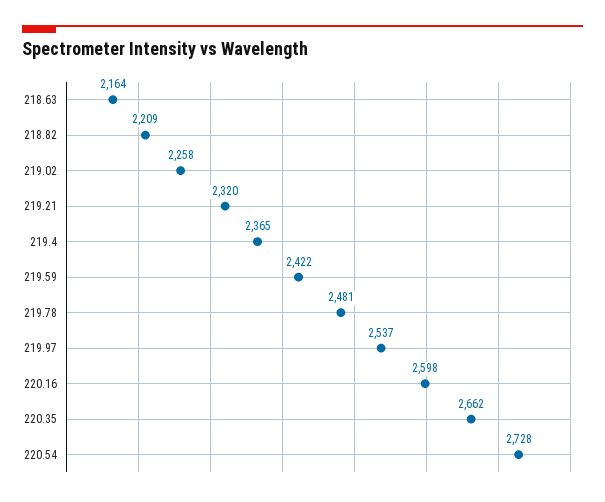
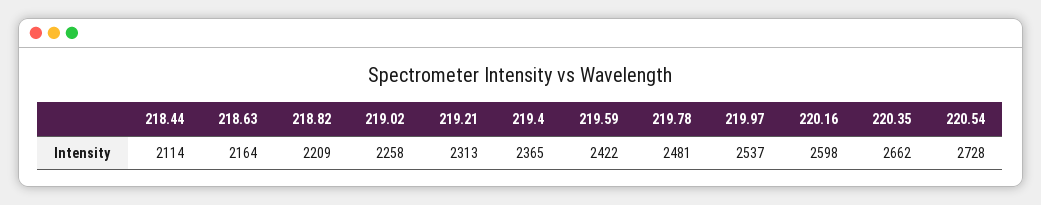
219.21: 2320 -> 2313
218.44: none -> 2114

